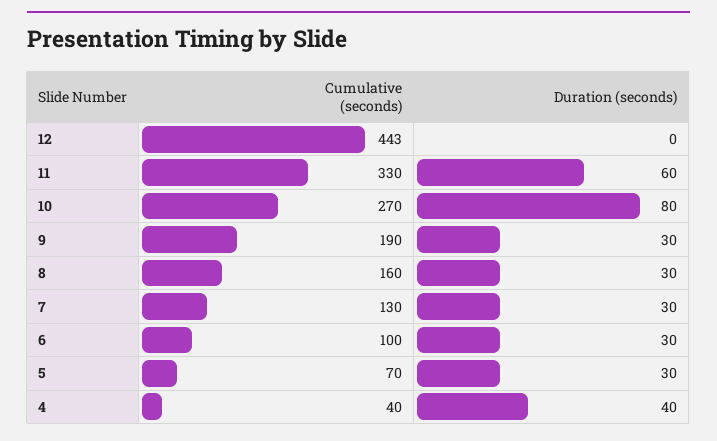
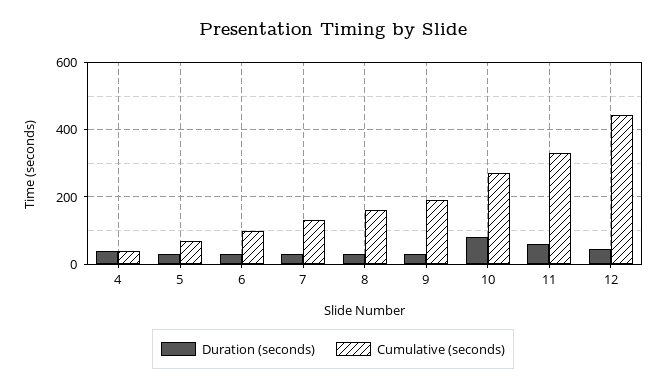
Duration (seconds), 12: 0 -> 40

